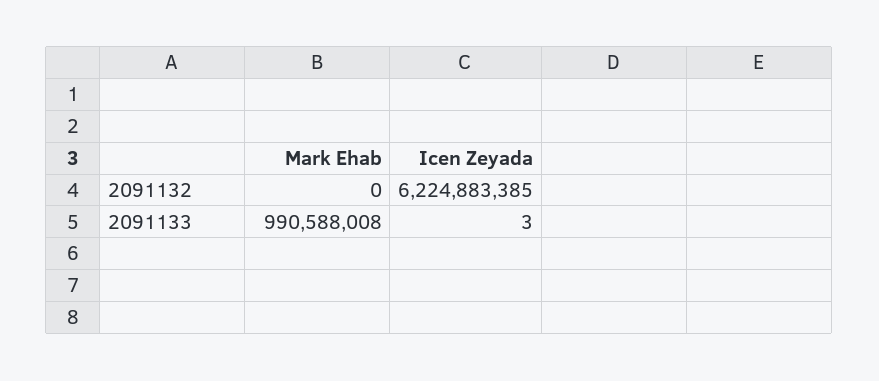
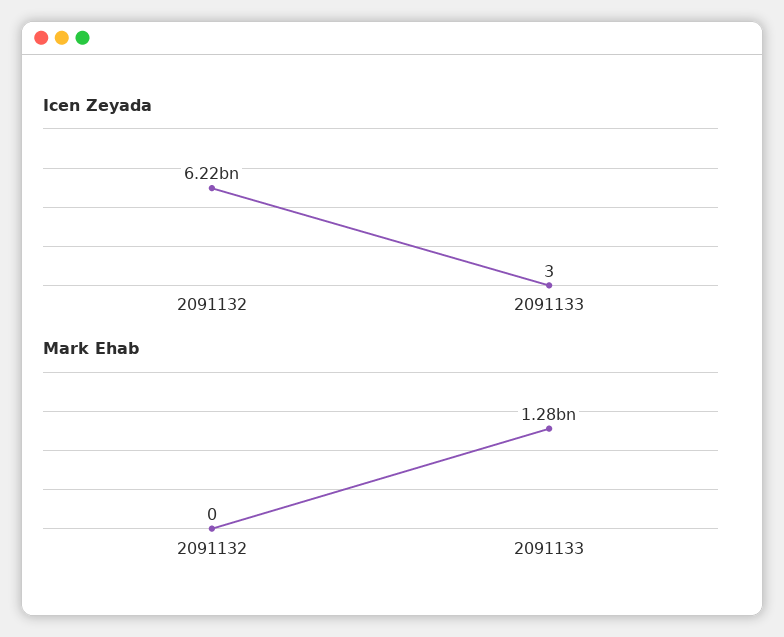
Mark Ehab, 2091133: 990588008 -> 1280000000

